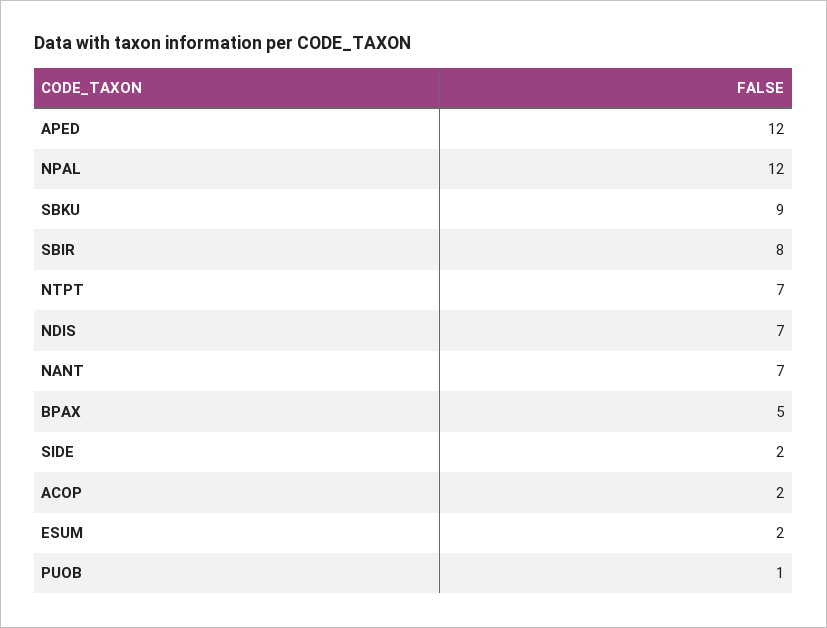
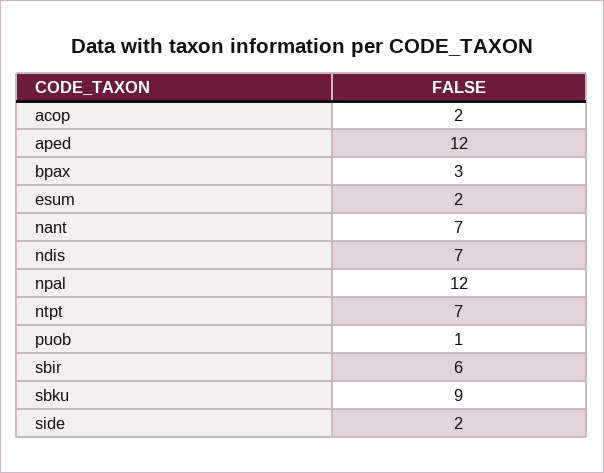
SBIR: 8 -> 6
BPAX: 5 -> 3

